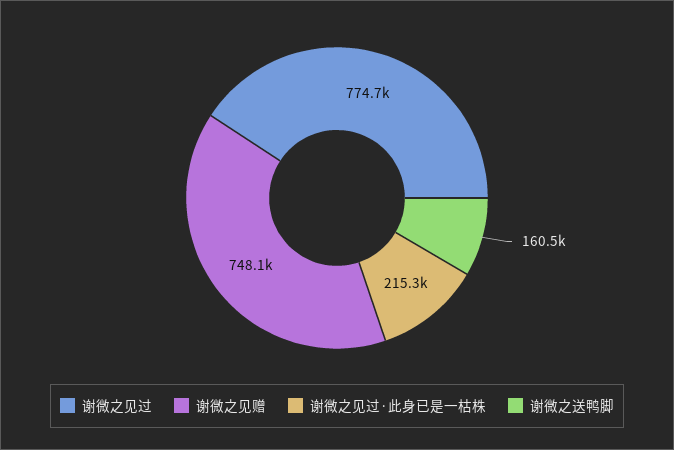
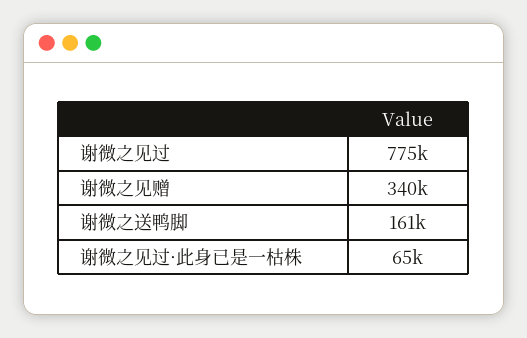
谢微之见赠: 748100 -> 340000
谢微之见过·此身已是一枯株: 215300 -> 65000

